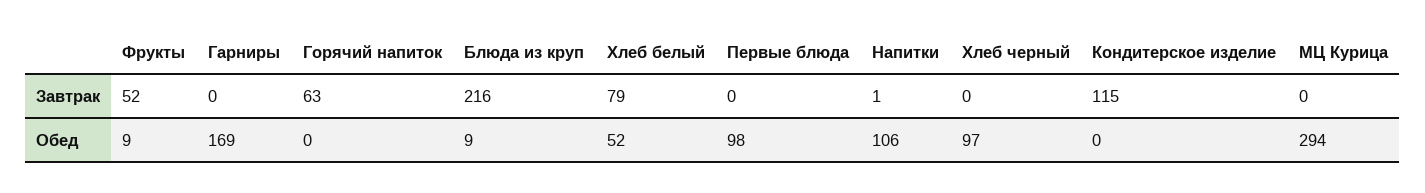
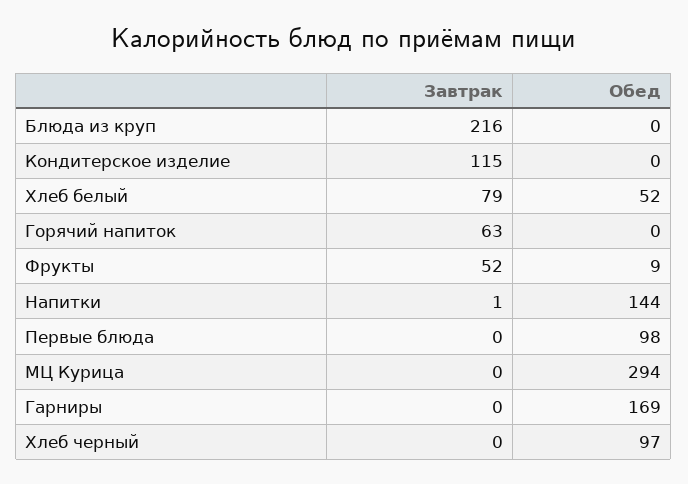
Блюда из круп, Обед: 9 -> 0
Напитки, Обед: 106 -> 144

